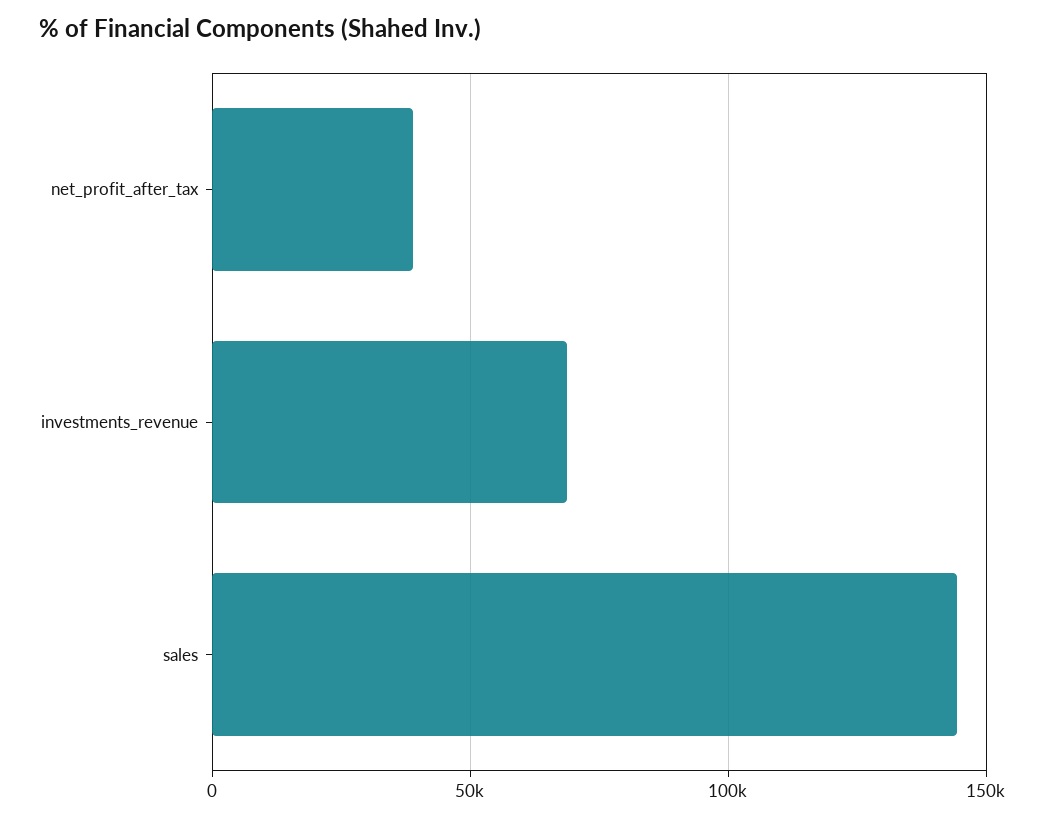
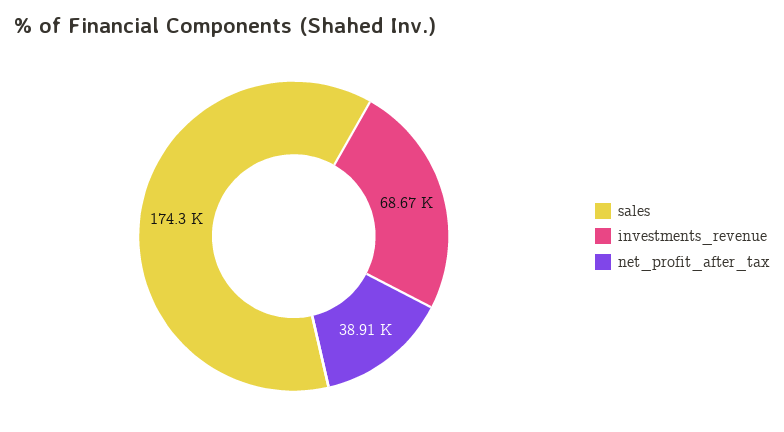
sales: 145000 -> 174300

